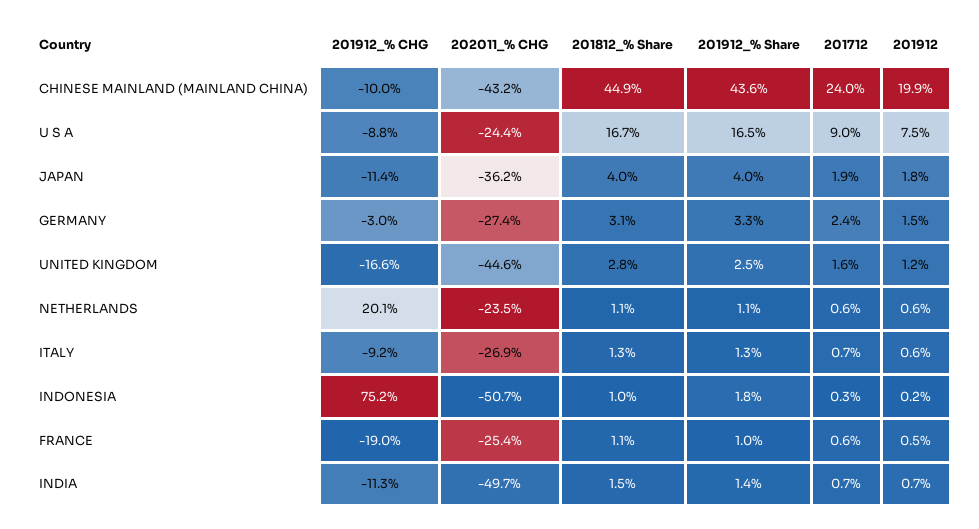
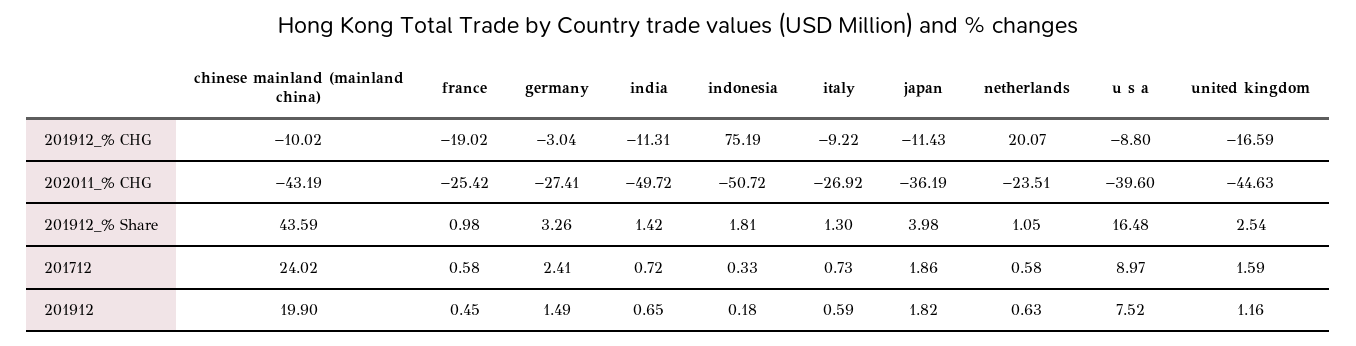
201812_% Share, CHINESE MAINLAND (MAINLAND CHINA): 44.9 -> none
202011_% CHG, U S A: -24.4 -> -39.6
201812_% Share, U S A: 16.7 -> none
201812_% Share, JAPAN: 4 -> none
201812_% Share, GERMANY: 3.1 -> none
201812_% Share, UNITED KINGDOM: 2.8 -> none
201812_% Share, NETHERLANDS: 1.1 -> none
201812_% Share, ITALY: 1.3 -> none
201812_% Share, INDONESIA: 1 -> none
201812_% Share, FRANCE: 1.1 -> none
201812_% Share, INDIA: 1.5 -> none

